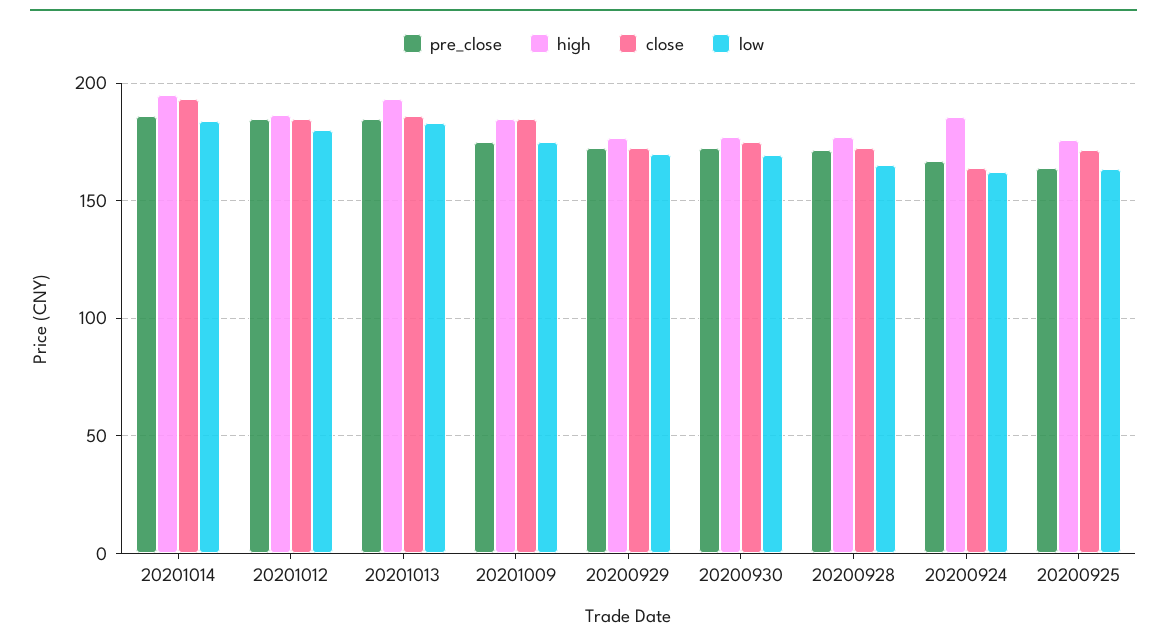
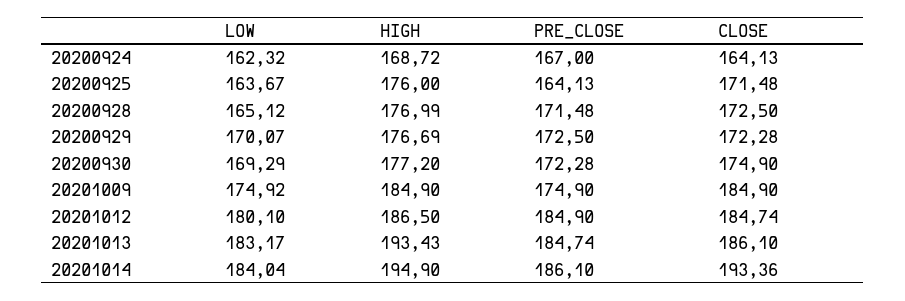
high, 20200924: 185 -> 168.72

